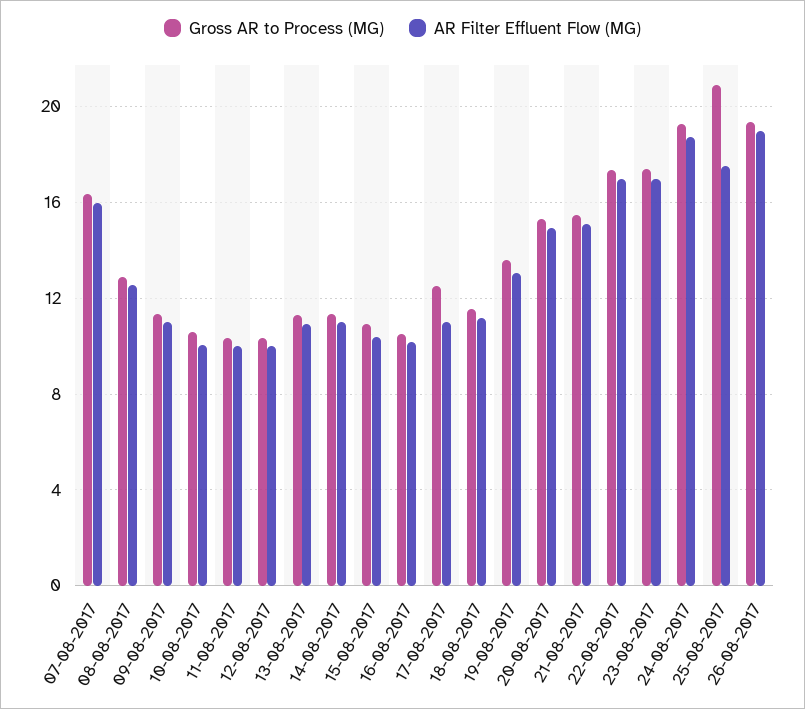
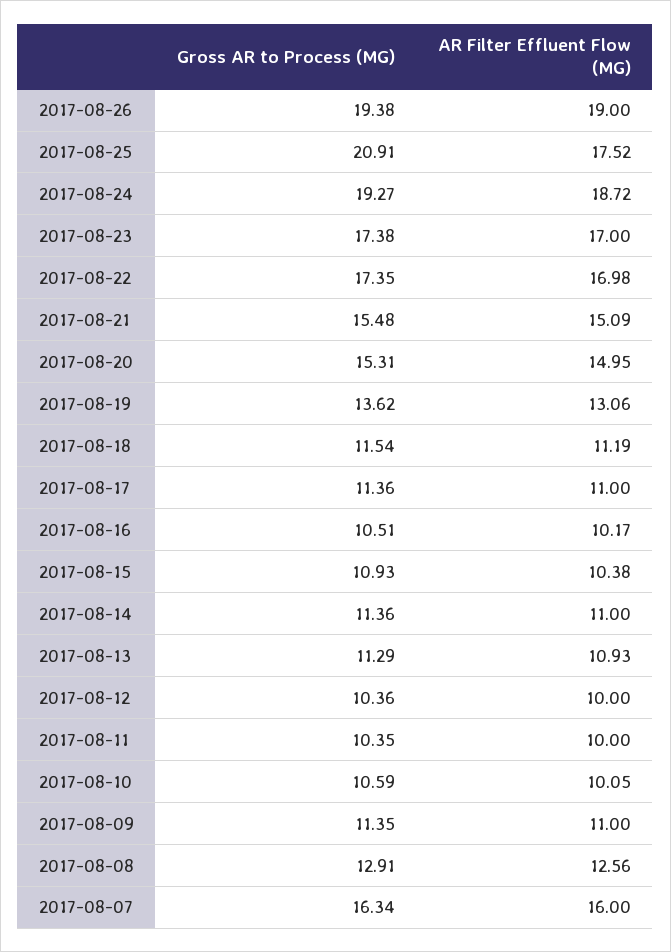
Gross AR to Process (MG), 17-08-2017: 12.5 -> 11.36

